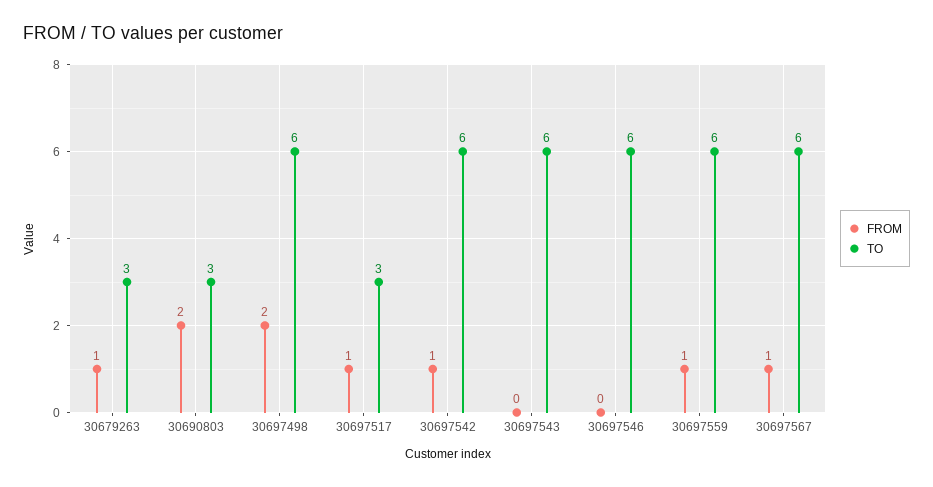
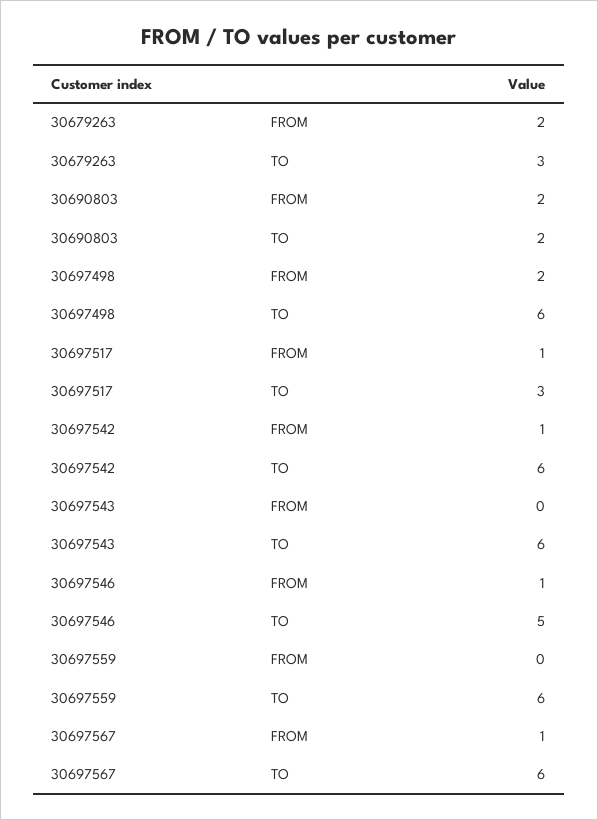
FROM, 30679263: 1 -> 2
TO, 30690803: 3 -> 2
FROM, 30697546: 0 -> 1
TO, 30697546: 6 -> 5
FROM, 30697559: 1 -> 0

